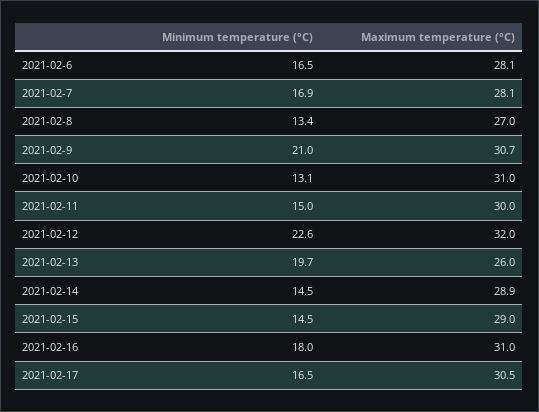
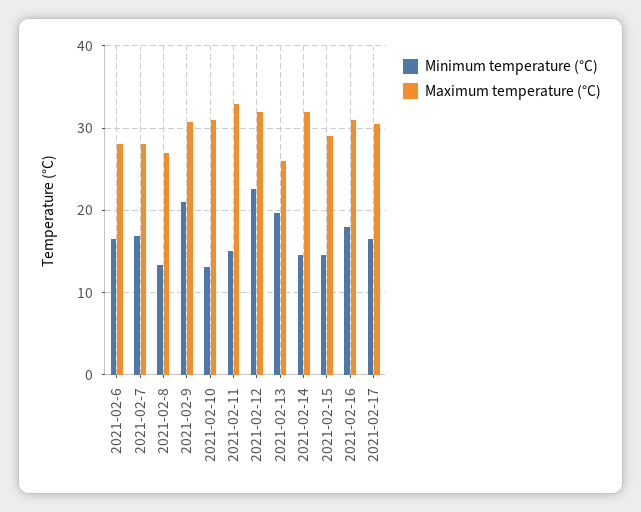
Maximum temperature (°C), 2021-02-11: 30 -> 33
Maximum temperature (°C), 2021-02-14: 28.9 -> 32

